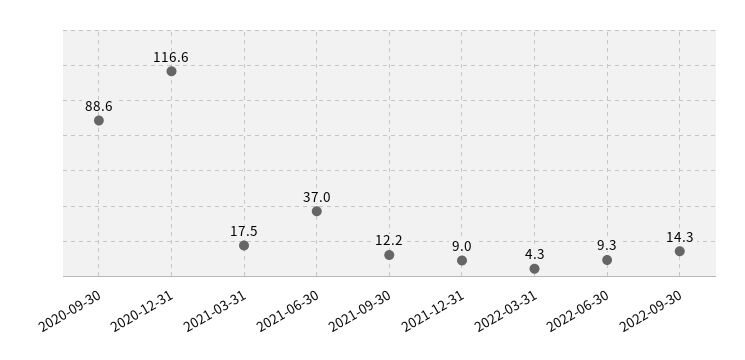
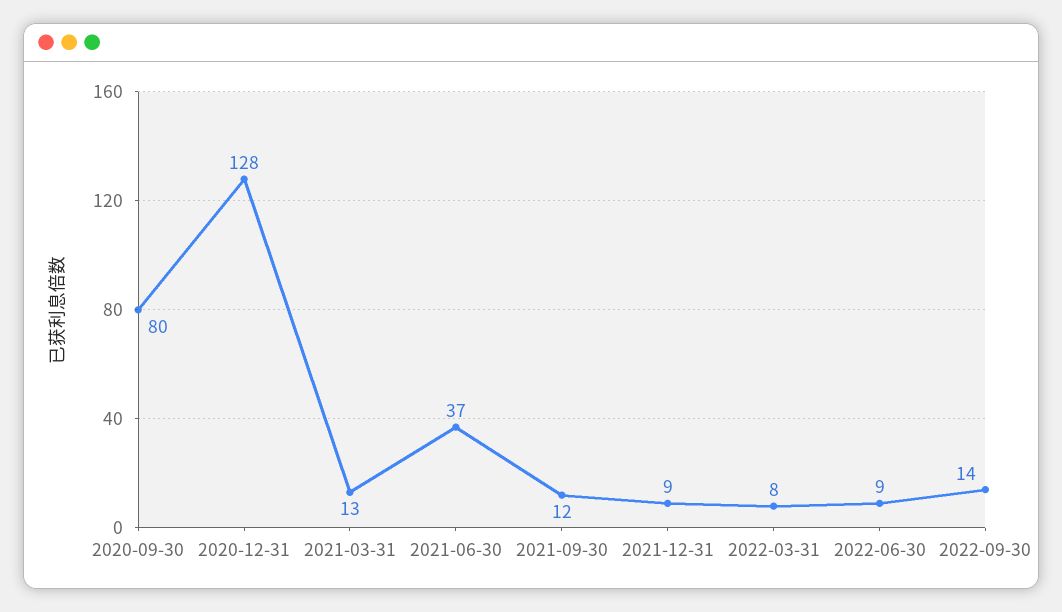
2020-09-30: 88.6 -> 80
2020-12-31: 116.6 -> 128
2021-03-31: 17.5 -> 13
2022-03-31: 4.3 -> 8

